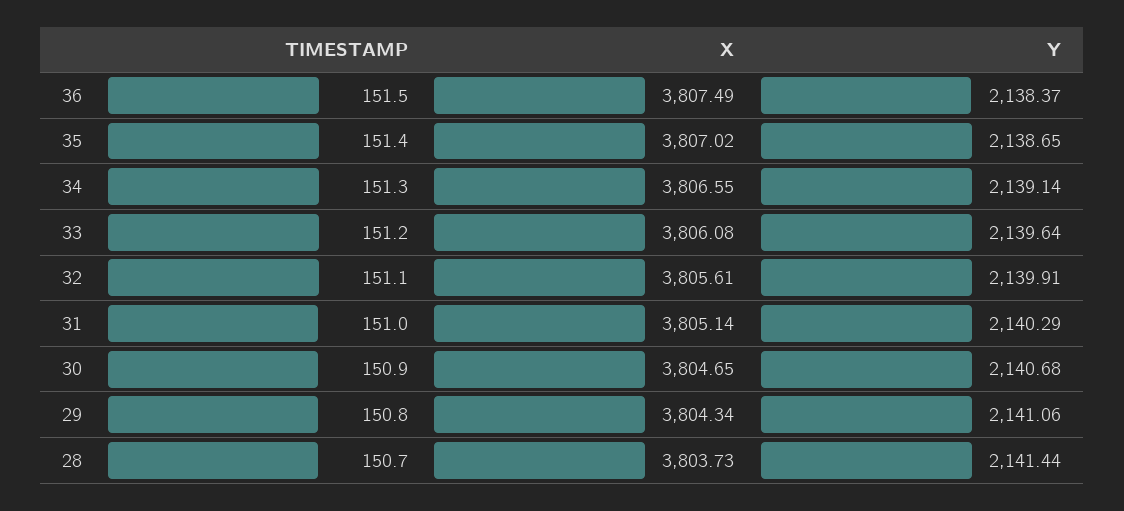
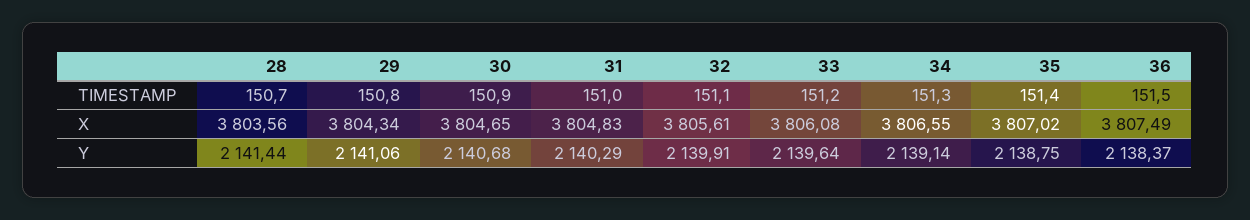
Y, 35: 2138.65 -> 2138.75
X, 31: 3805.14 -> 3804.83
X, 28: 3803.73 -> 3803.56

